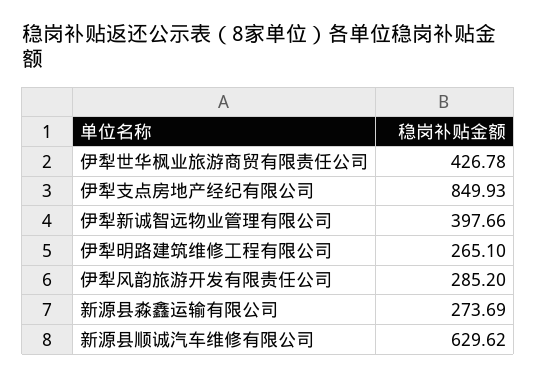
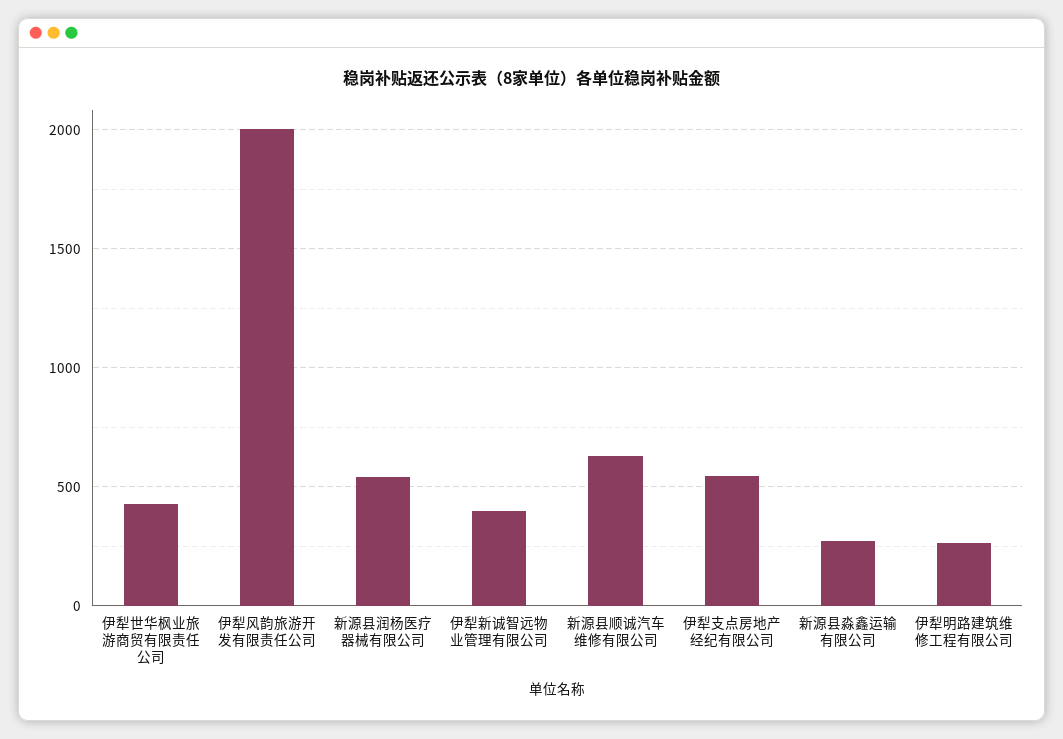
伊犁支点房地产经纪有限公司: 849.93 -> 550
伊犁风韵旅游开发有限责任公司: 285.2 -> 2000
新源县润杨医疗器械有限公司: none -> 550

